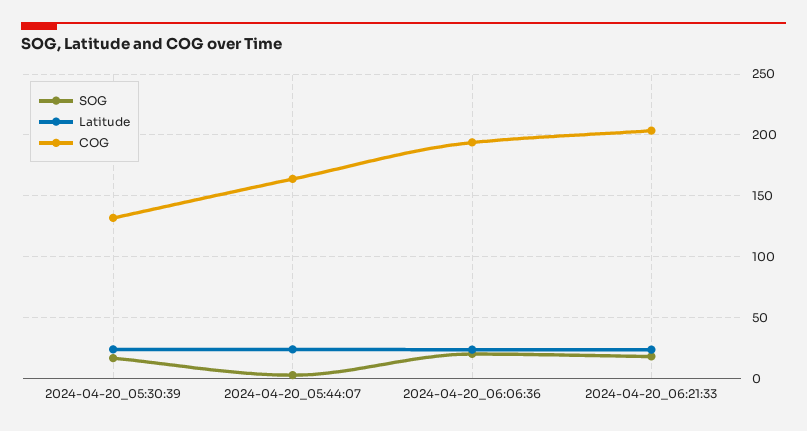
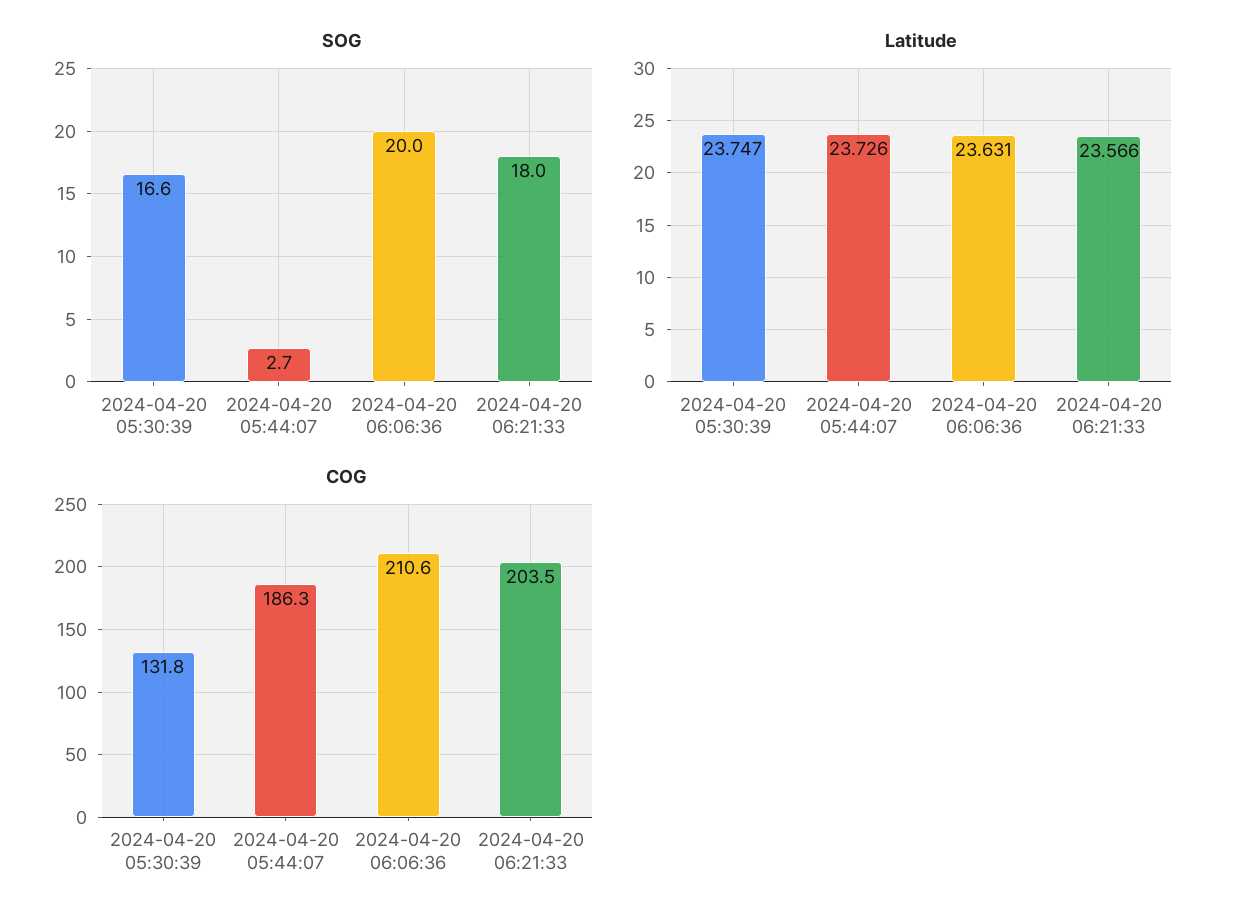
COG, 2024-04-20_05:44:07: 165 -> 186.3
COG, 2024-04-20_06:06:36: 195 -> 210.6

